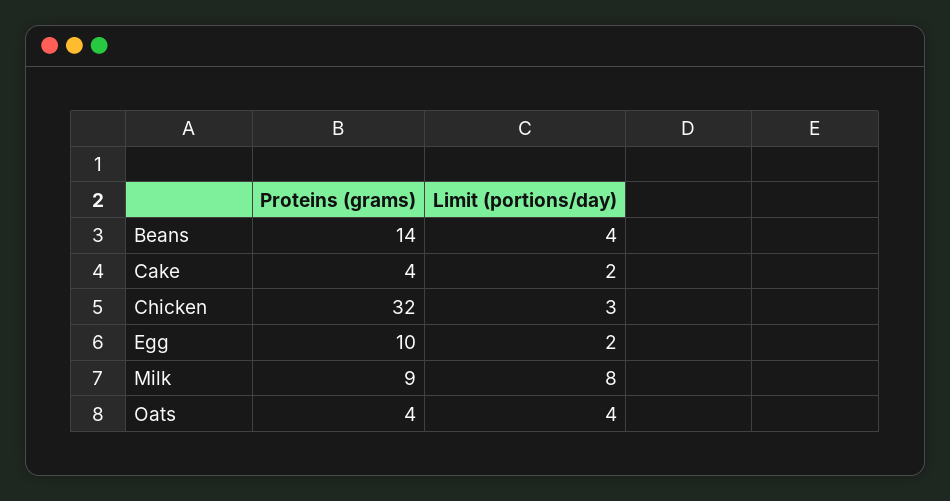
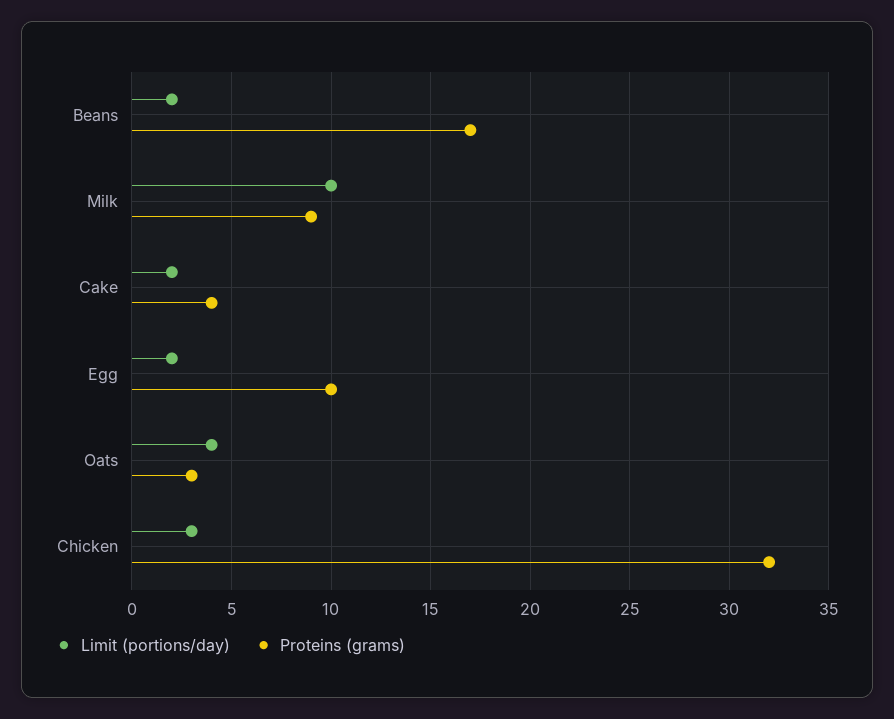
Proteins (grams), Beans: 14 -> 17
Limit (portions/day), Beans: 4 -> 2
Limit (portions/day), Milk: 8 -> 10
Proteins (grams), Oats: 4 -> 3

